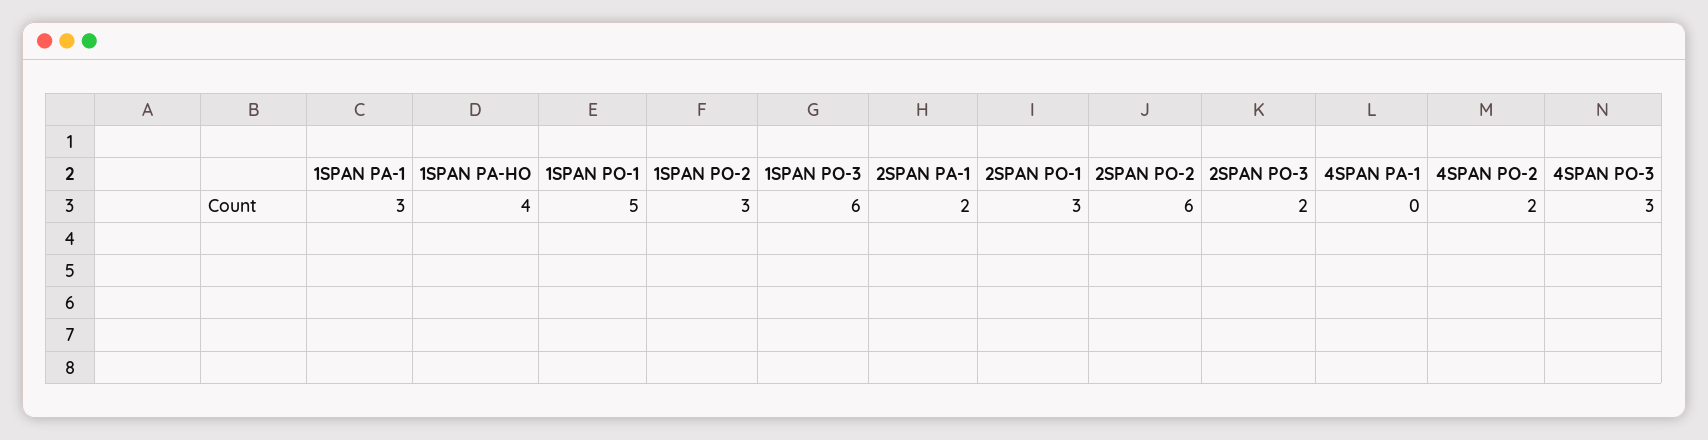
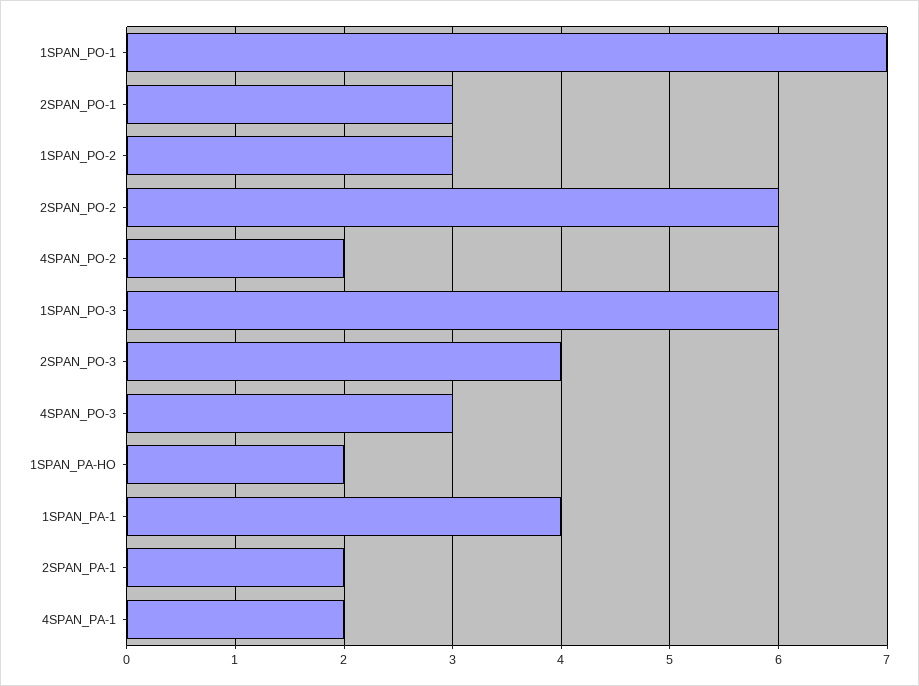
1SPAN PA-1: 3 -> 4
1SPAN PA-HO: 4 -> 2
1SPAN PO-1: 5 -> 7
2SPAN PO-3: 2 -> 4
4SPAN PA-1: 0 -> 2

